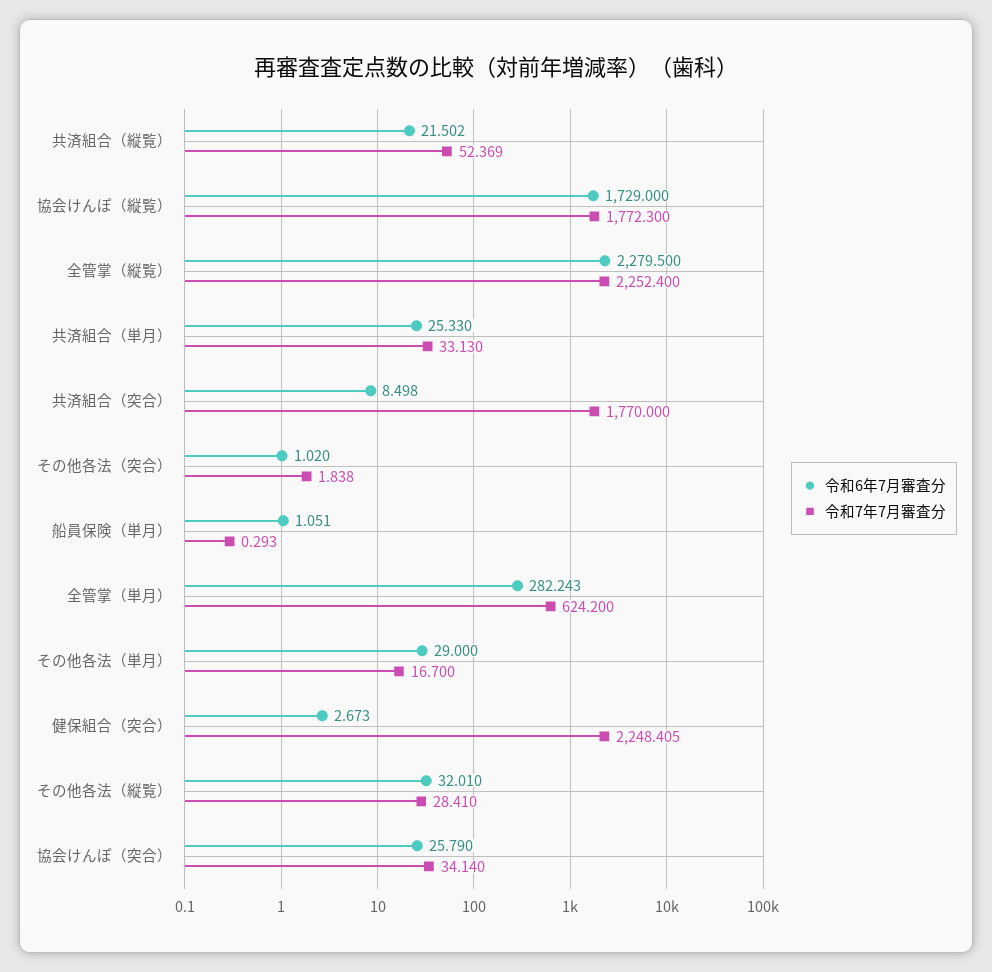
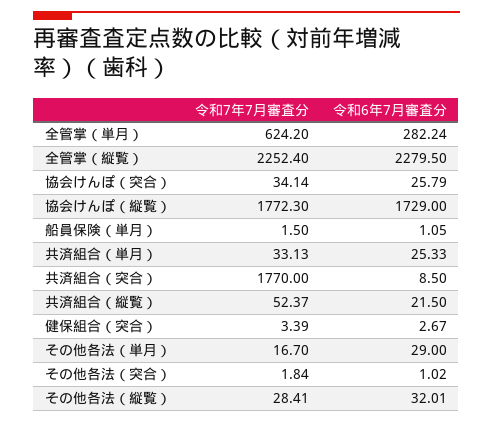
令和7年7月審査分, 船員保険（単月）: 0.293 -> 1.5
令和7年7月審査分, 健保組合（突合）: 2248.405 -> 3.39

